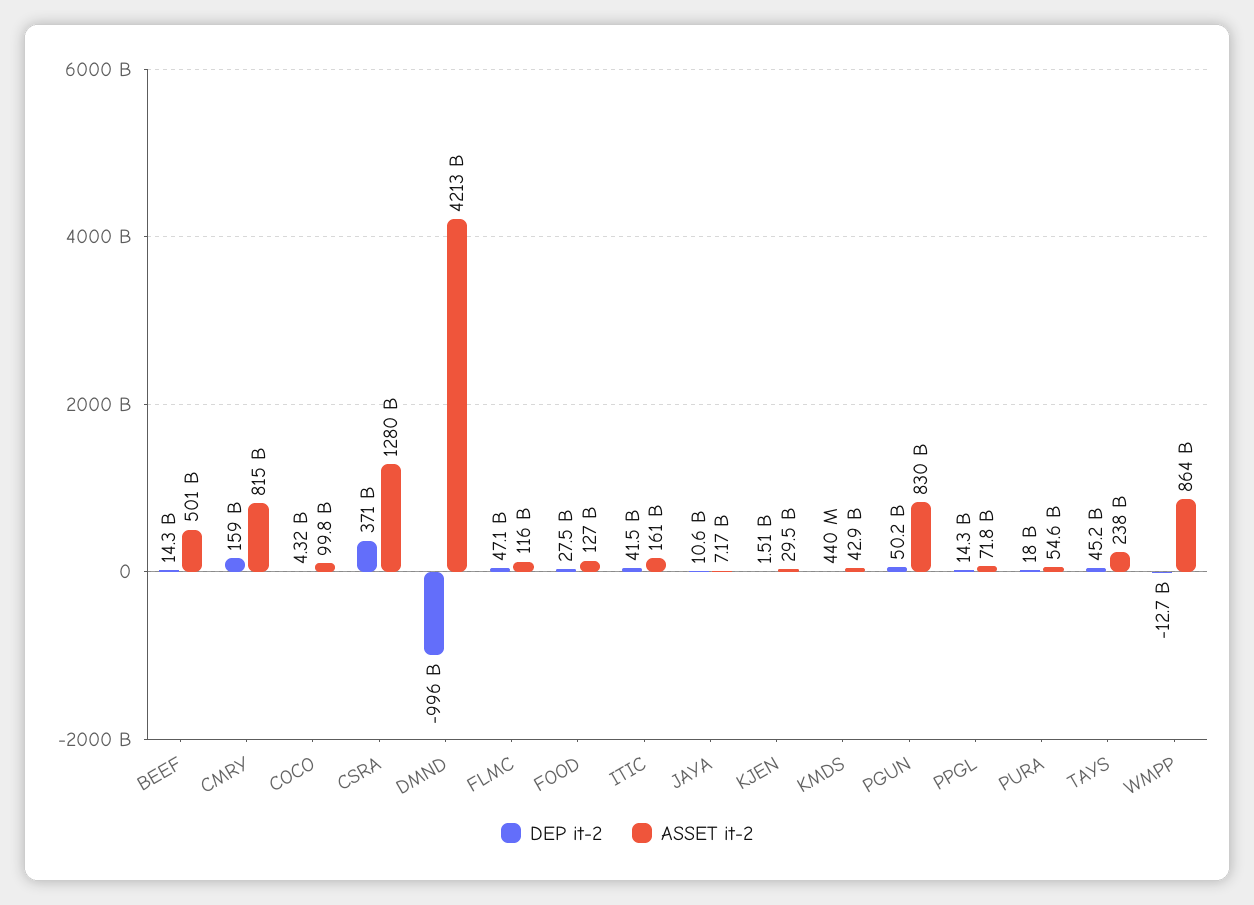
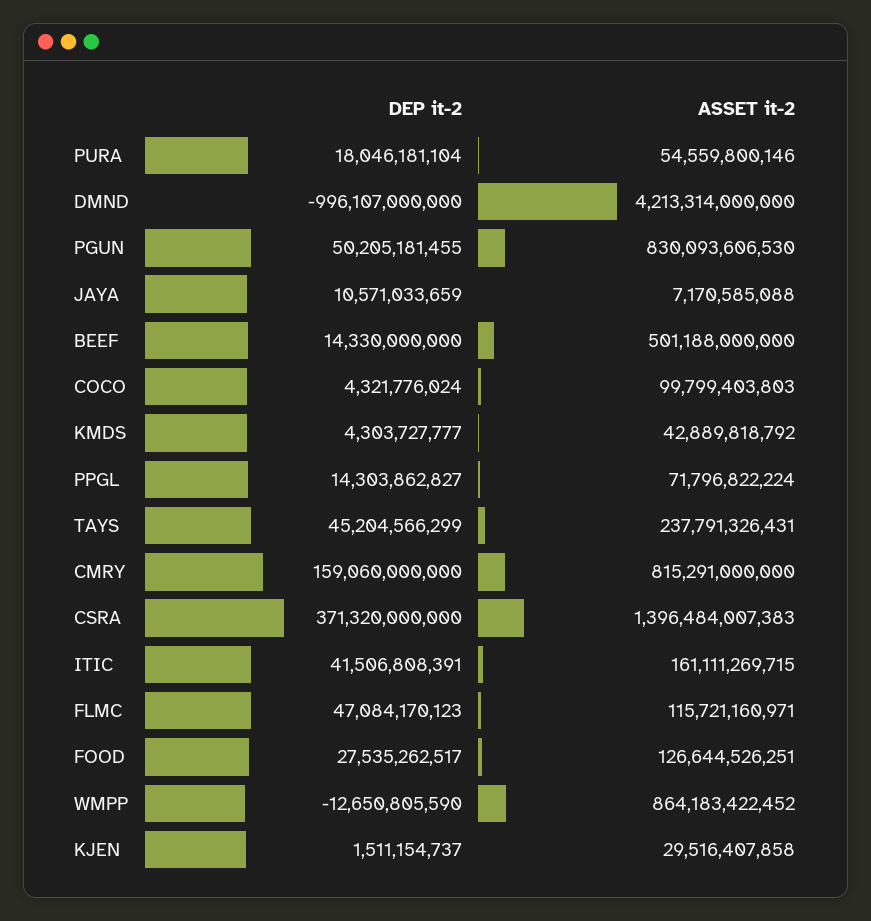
ASSET it-2, CSRA: 1280000000000 -> 1396484007383
DEP it-2, KMDS: 440000000 -> 4303727777

